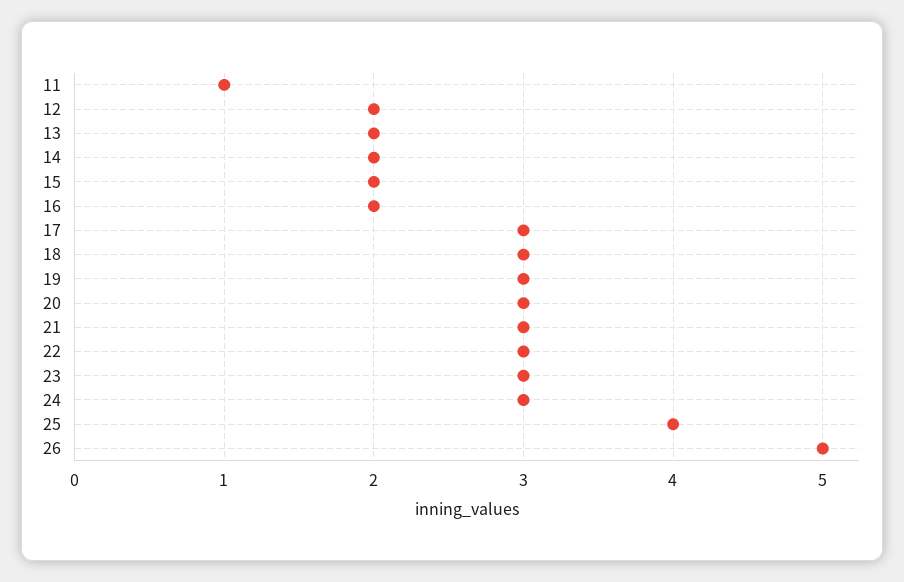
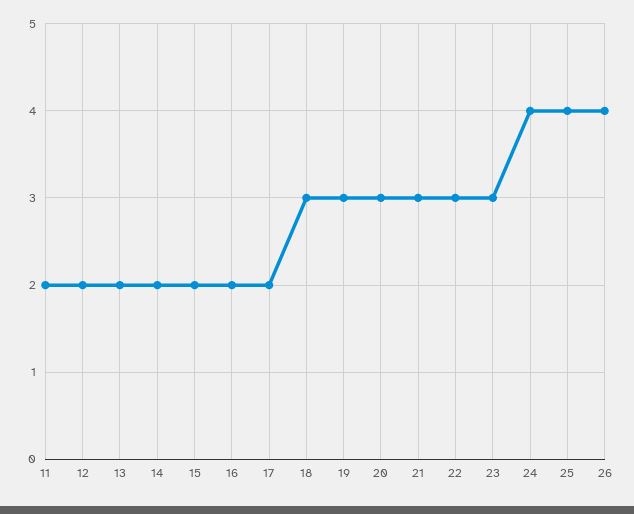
11: 1 -> 2
17: 3 -> 2
24: 3 -> 4
26: 5 -> 4

